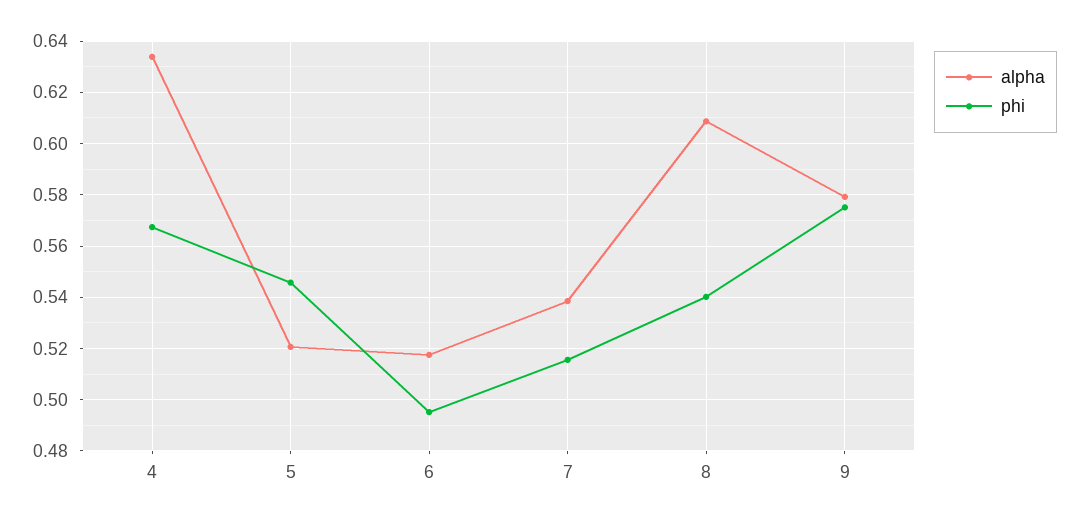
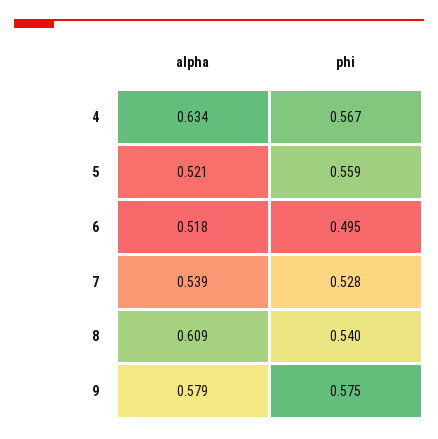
phi, 5: 0.545 -> 0.559
phi, 7: 0.515 -> 0.528

